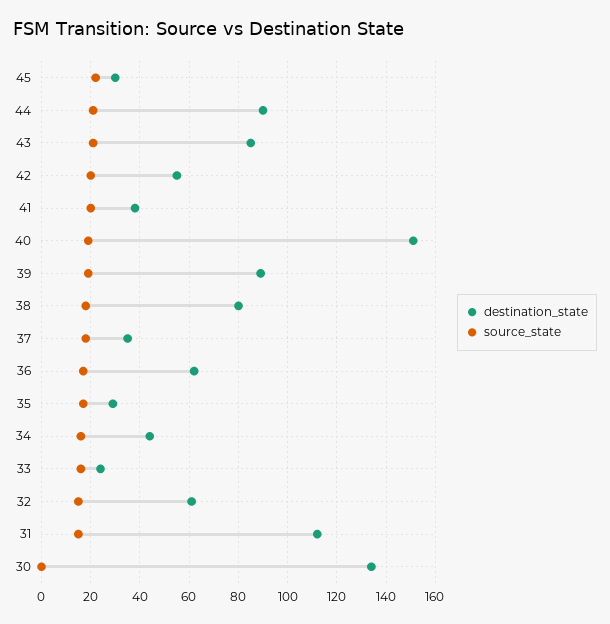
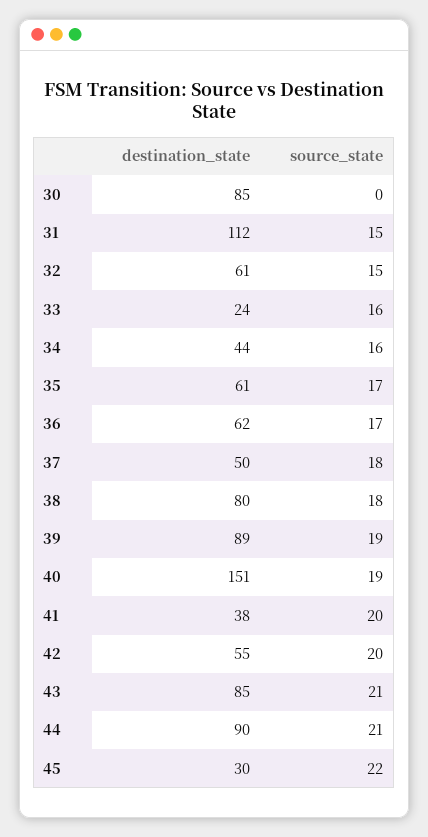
destination_state, 37: 35 -> 50
destination_state, 35: 30 -> 61
destination_state, 30: 135 -> 85

